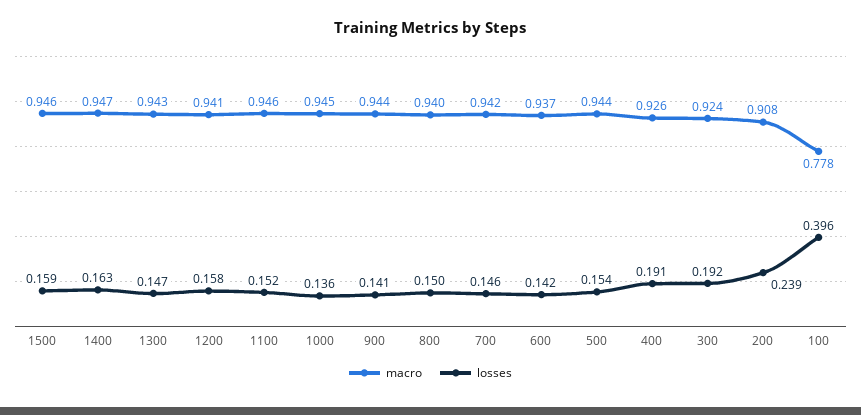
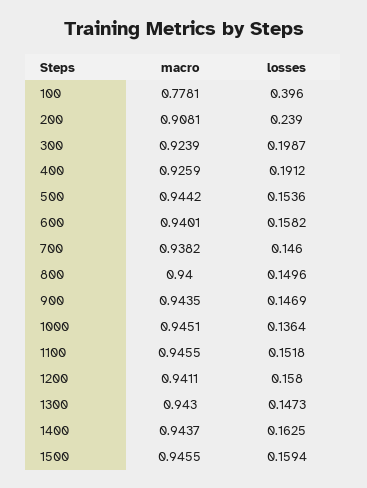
macro, 1400: 0.947 -> 0.9437
losses, 900: 0.141 -> 0.1469
macro, 700: 0.942 -> 0.9382
macro, 600: 0.937 -> 0.9401
losses, 600: 0.142 -> 0.1582
losses, 300: 0.192 -> 0.1987

